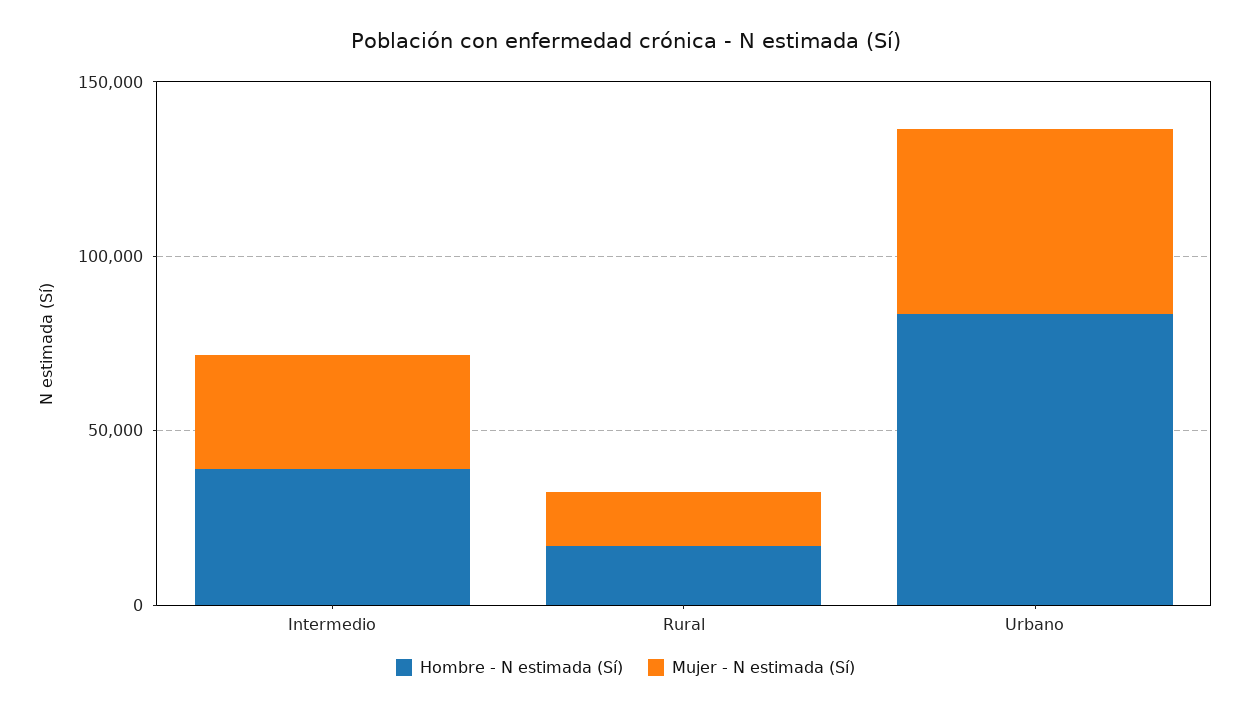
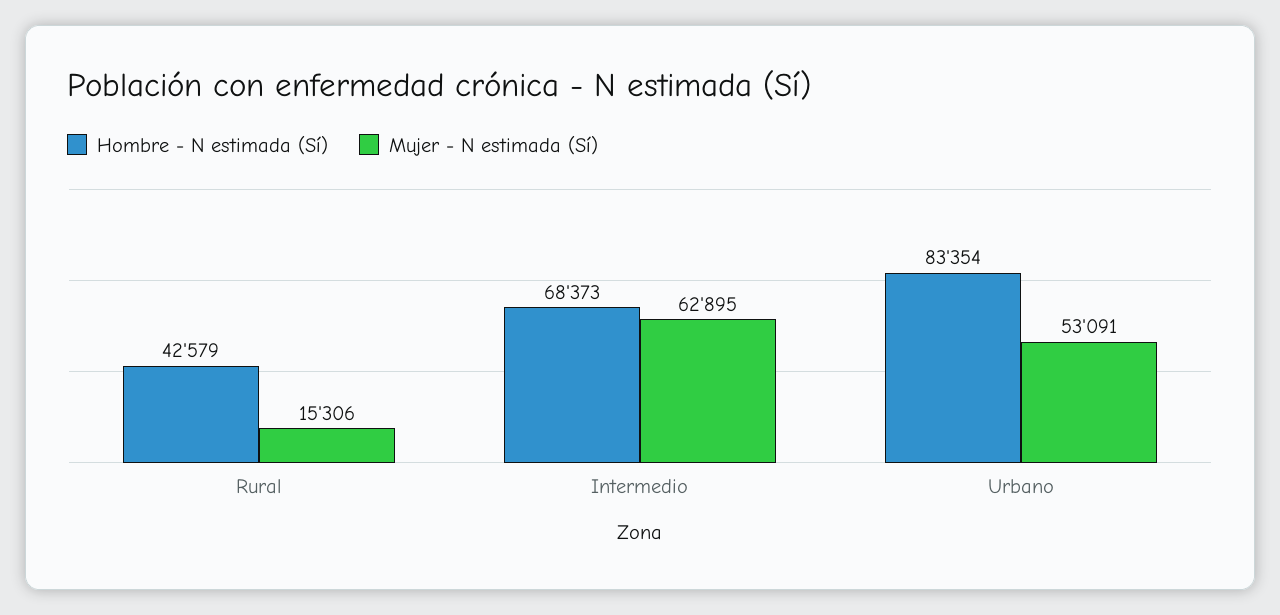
Hombre - N estimada (Sí), Intermedio: 40000 -> 68373
Mujer - N estimada (Sí), Intermedio: 30000 -> 62895
Hombre - N estimada (Sí), Rural: 20000 -> 42579

